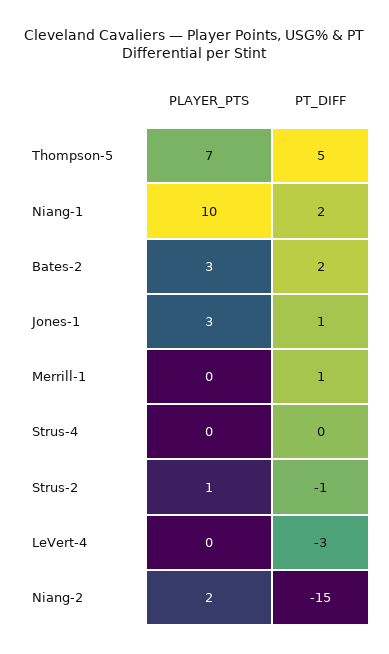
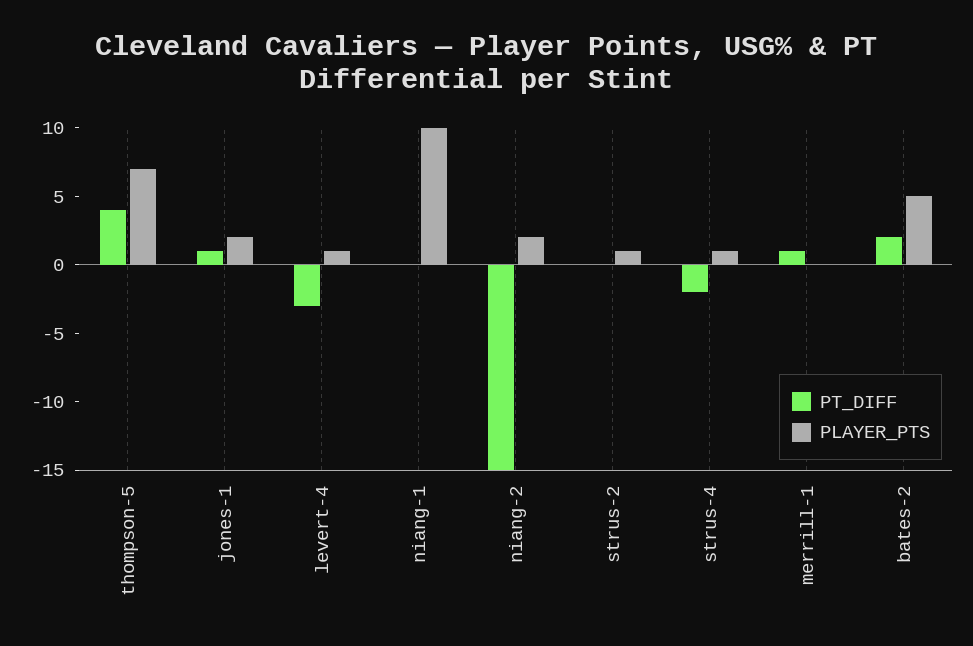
PT_DIFF, Thompson-5: 5 -> 4
PT_DIFF, Niang-1: 2 -> 0
PLAYER_PTS, Bates-2: 3 -> 5
PLAYER_PTS, Jones-1: 3 -> 2
PLAYER_PTS, Strus-4: 0 -> 1
PT_DIFF, Strus-4: 0 -> -2
PT_DIFF, Strus-2: -1 -> 0
PLAYER_PTS, LeVert-4: 0 -> 1

